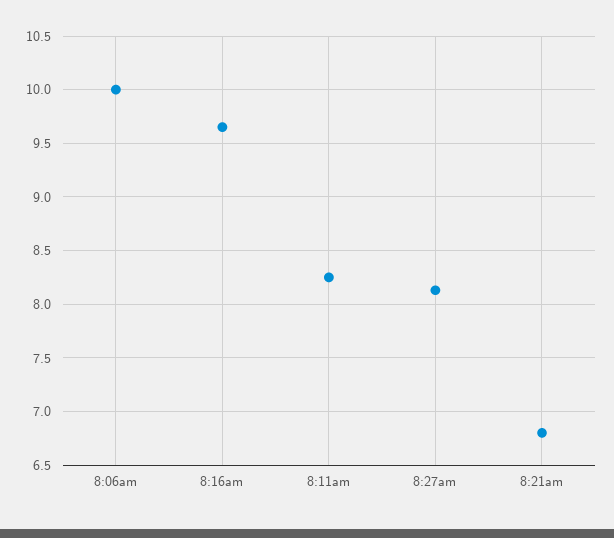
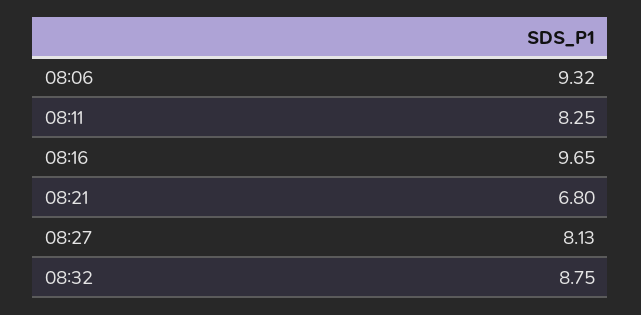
8:06am: 10 -> 9.32
08:32: none -> 8.75

